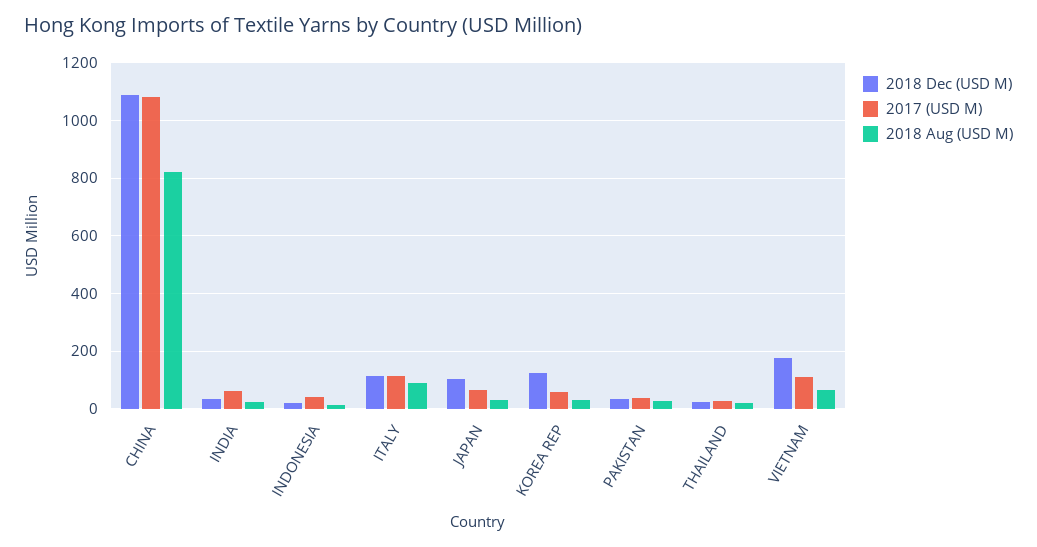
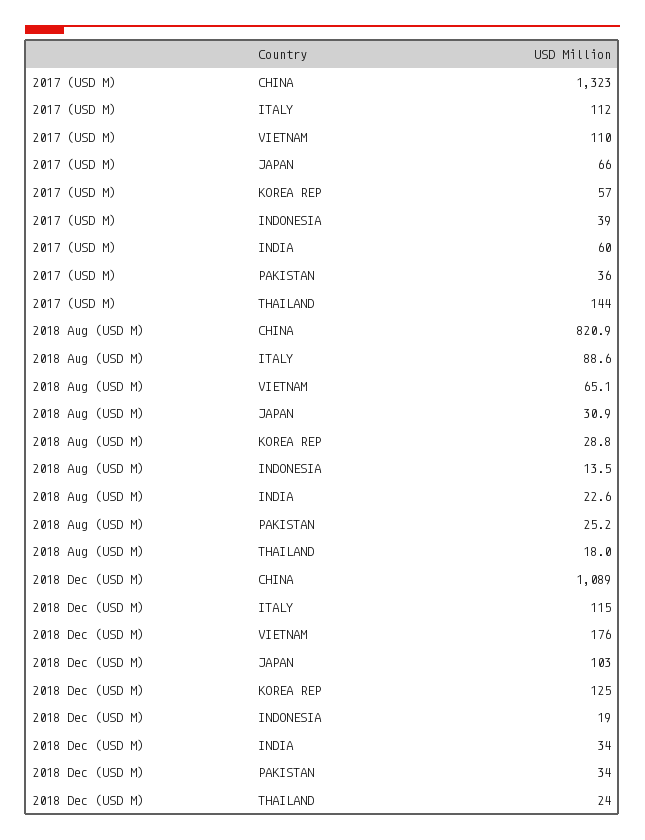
2017 (USD M), CHINA: 1075 -> 1323
2017 (USD M), THAILAND: 25 -> 144

